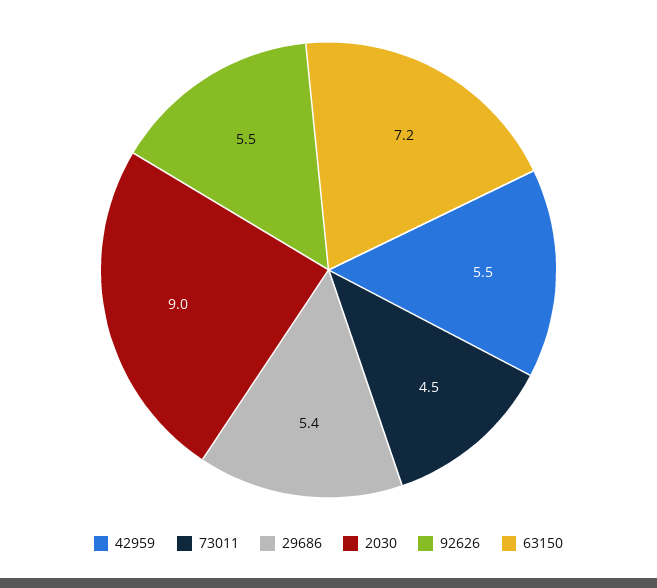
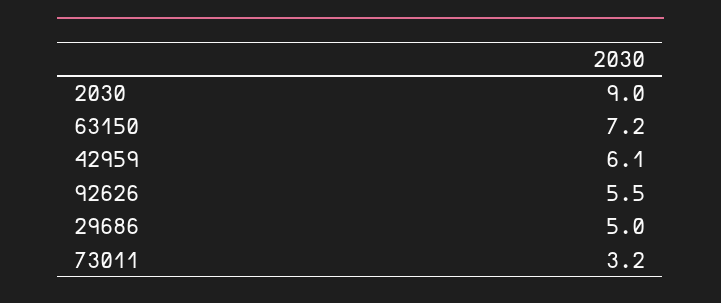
42959: 5.5 -> 6.1
73011: 4.5 -> 3.2
29686: 5.4 -> 5

